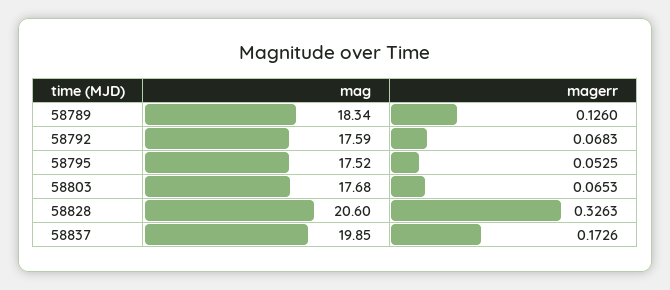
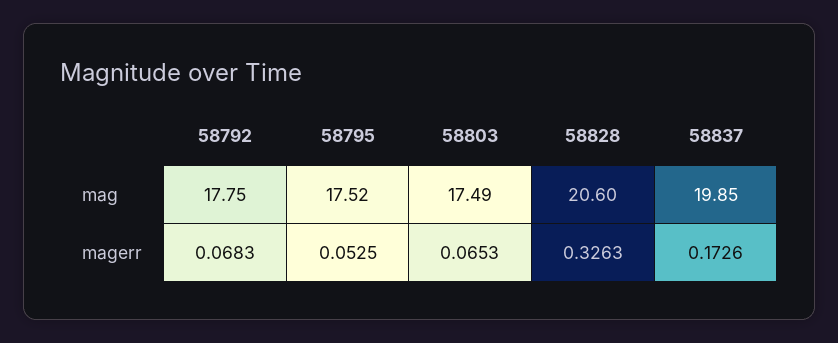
mag, 58789: 18.34 -> none
magerr, 58789: 0.126 -> none
mag, 58792: 17.59 -> 17.75
mag, 58803: 17.68 -> 17.49

